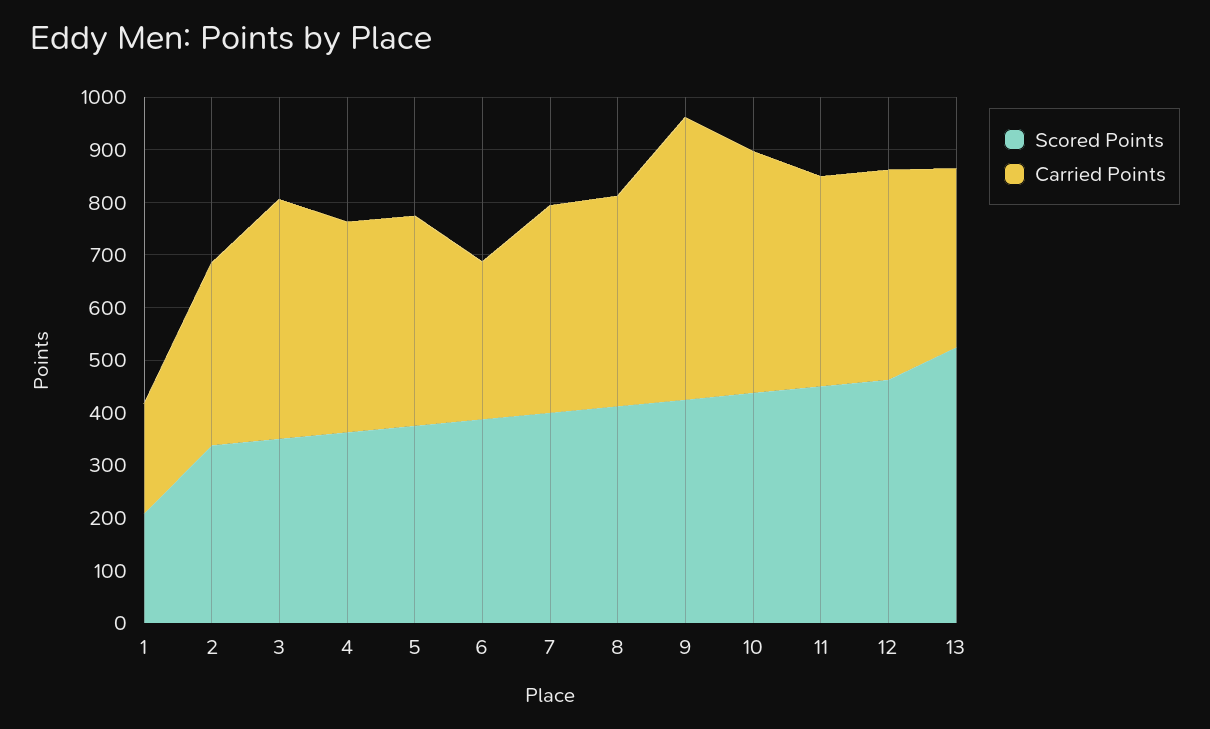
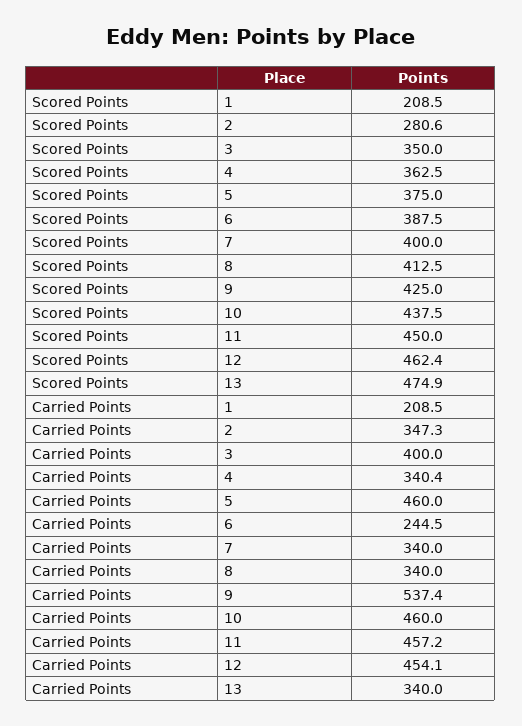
Scored Points, 2: 340 -> 280.6
Carried Points, 3: 460 -> 400
Carried Points, 4: 400 -> 340.4
Carried Points, 5: 400 -> 460
Carried Points, 6: 300 -> 244.5
Carried Points, 7: 400 -> 340
Carried Points, 8: 400 -> 340
Carried Points, 11: 400 -> 457.2
Carried Points, 12: 400 -> 454.1
Scored Points, 13: 520 -> 474.9

